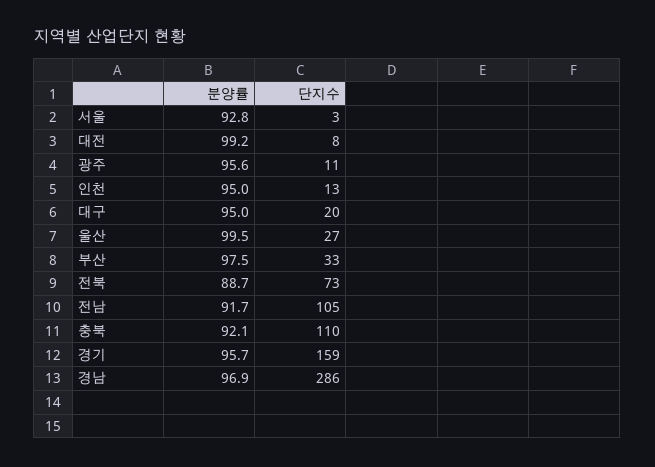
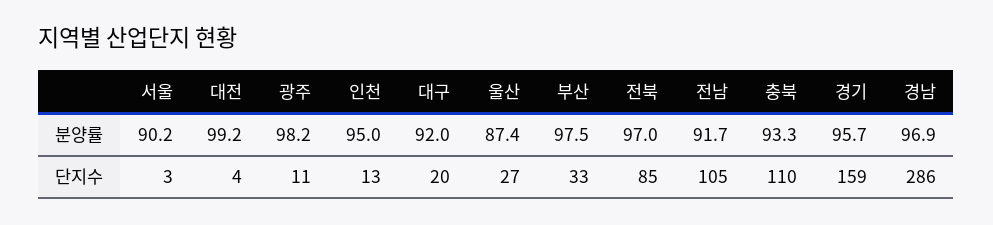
분양률, 서울: 92.8 -> 90.2
단지수, 대전: 8 -> 4
분양률, 광주: 95.6 -> 98.2
분양률, 대구: 95 -> 92
분양률, 울산: 99.5 -> 87.4
분양률, 전북: 88.7 -> 97
단지수, 전북: 73 -> 85
분양률, 충북: 92.1 -> 93.3

